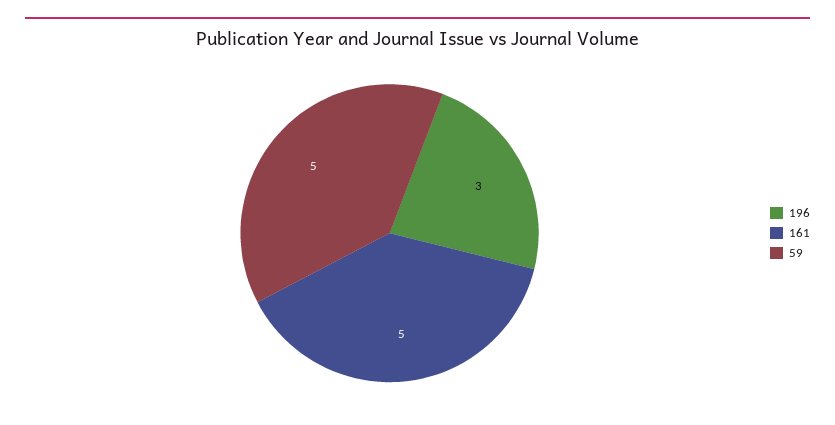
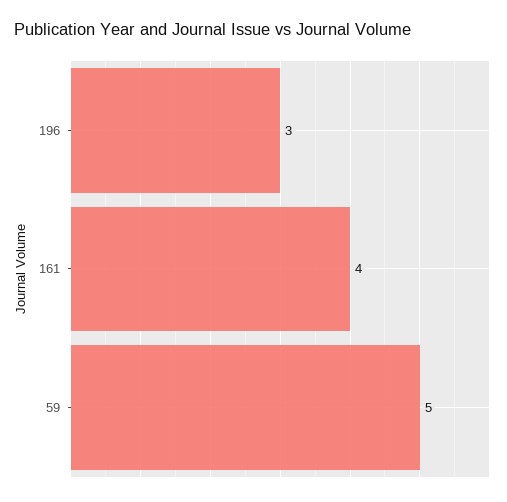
161: 5 -> 4

